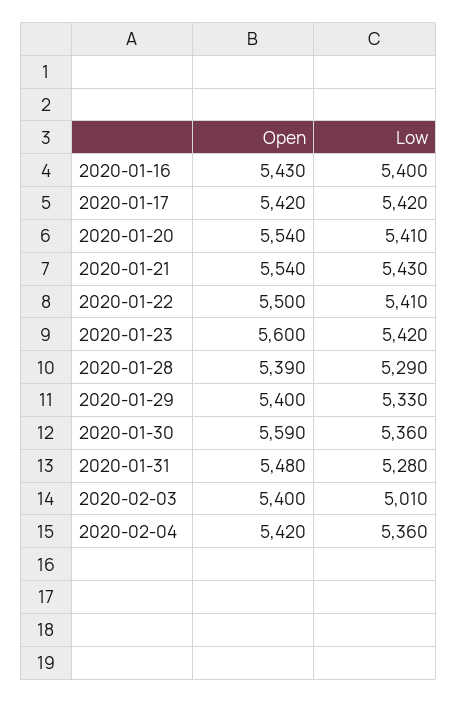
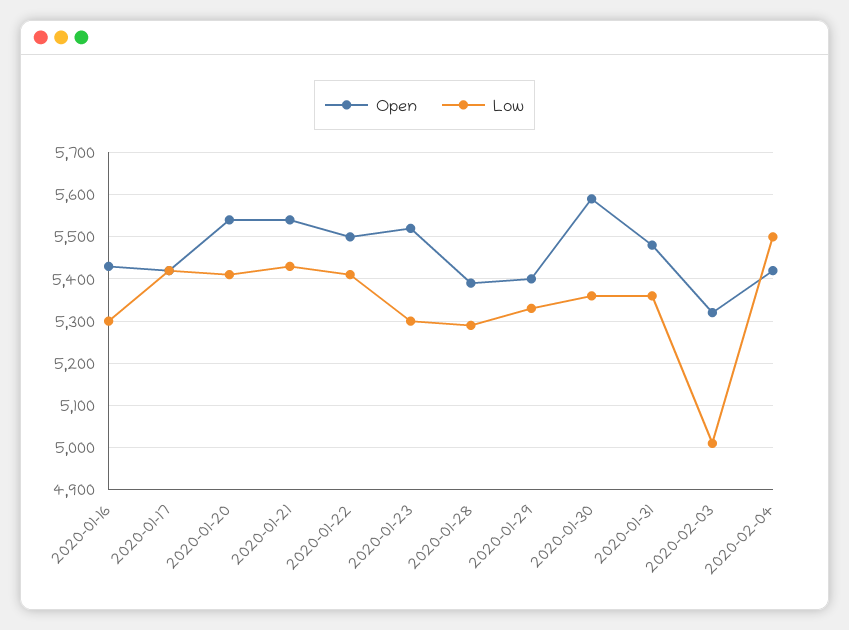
Low, 2020-01-16: 5400 -> 5300
Open, 2020-01-23: 5600 -> 5520
Low, 2020-01-23: 5420 -> 5300
Low, 2020-01-31: 5280 -> 5360
Open, 2020-02-03: 5400 -> 5320
Low, 2020-02-04: 5360 -> 5500

